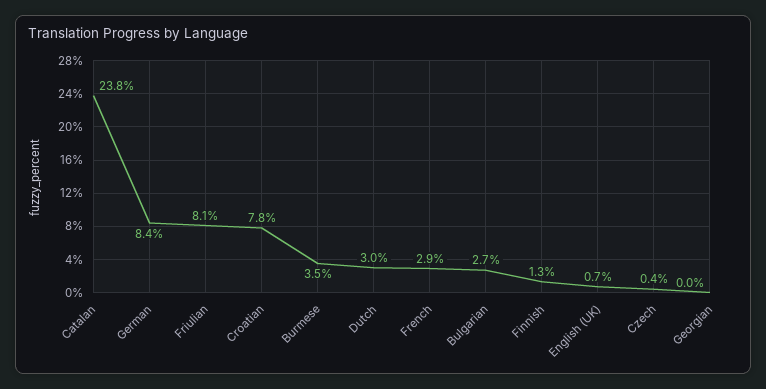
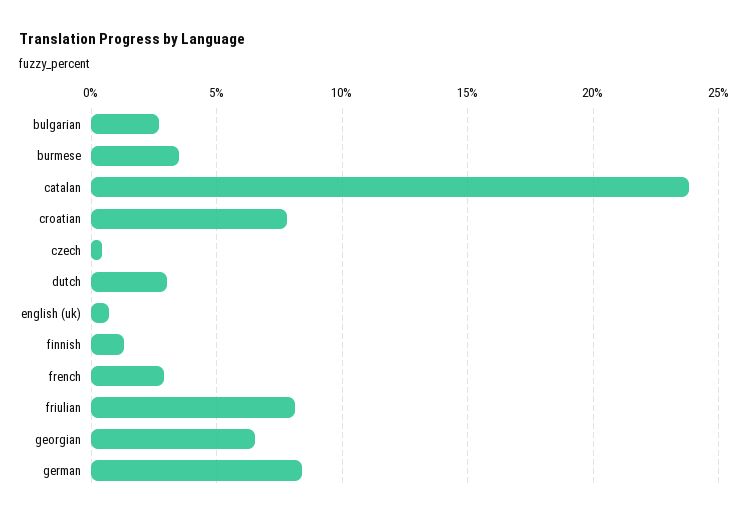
Georgian: 0 -> 6.5

